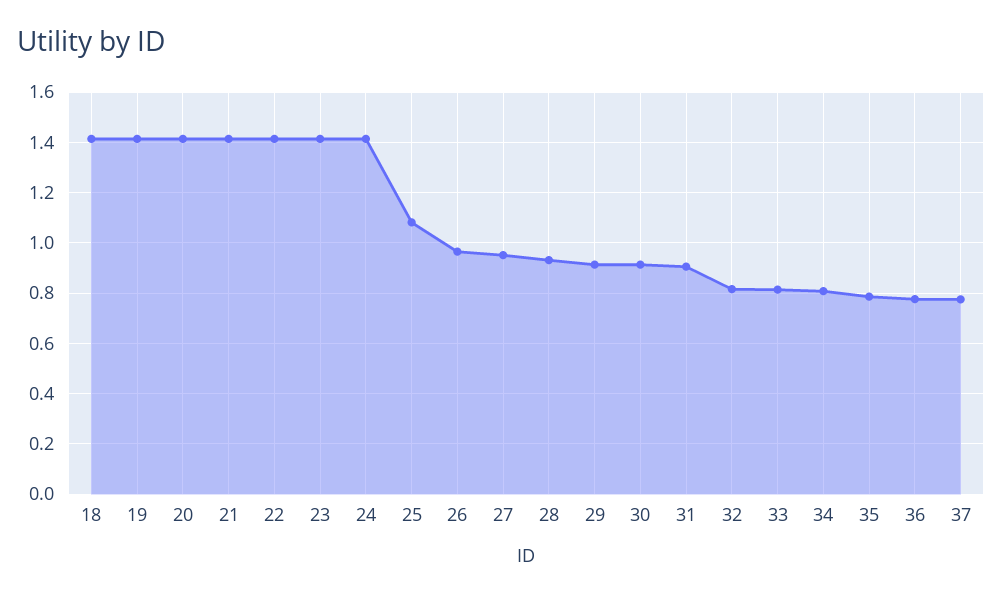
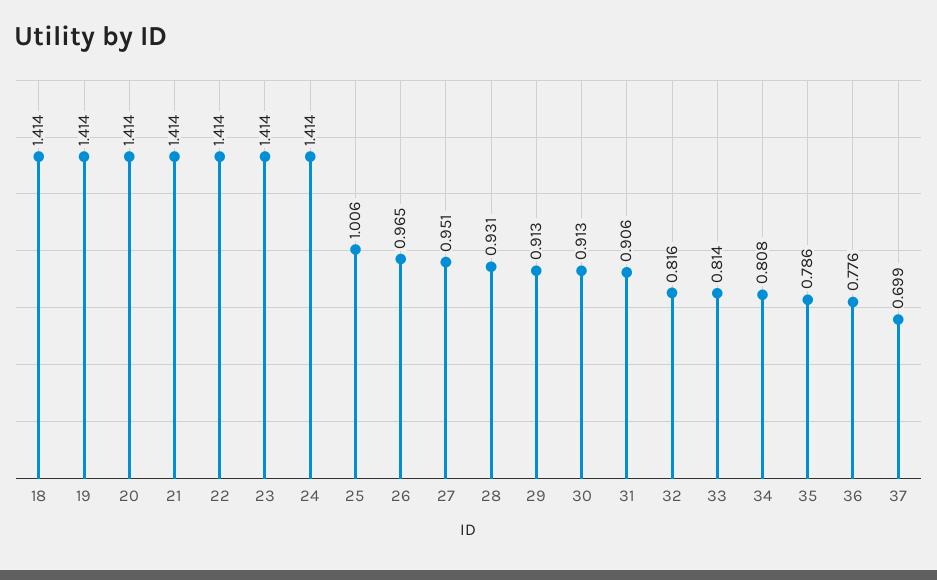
25: 1.075 -> 1.006
37: 0.775 -> 0.699

